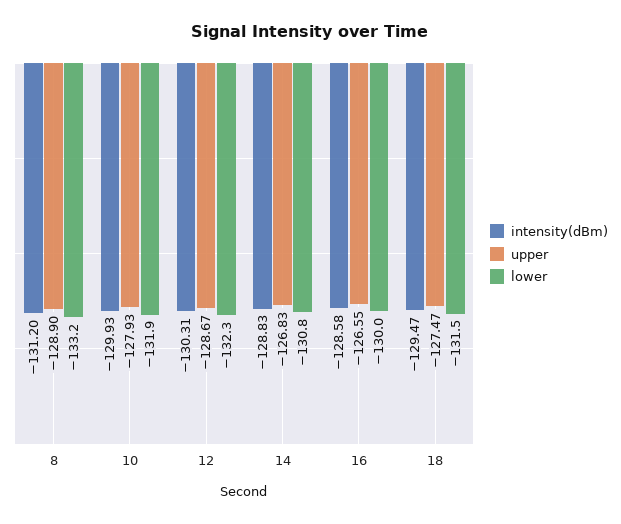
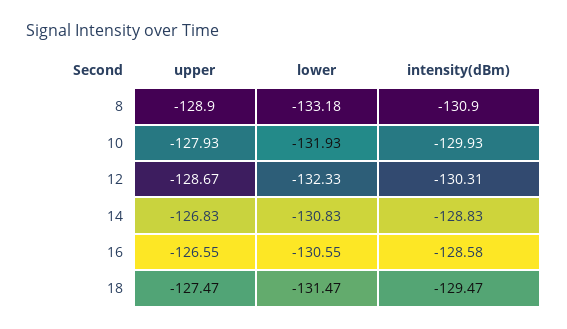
intensity(dBm), 8: -131.2 -> -130.9
lower, 16: -130 -> -130.55

